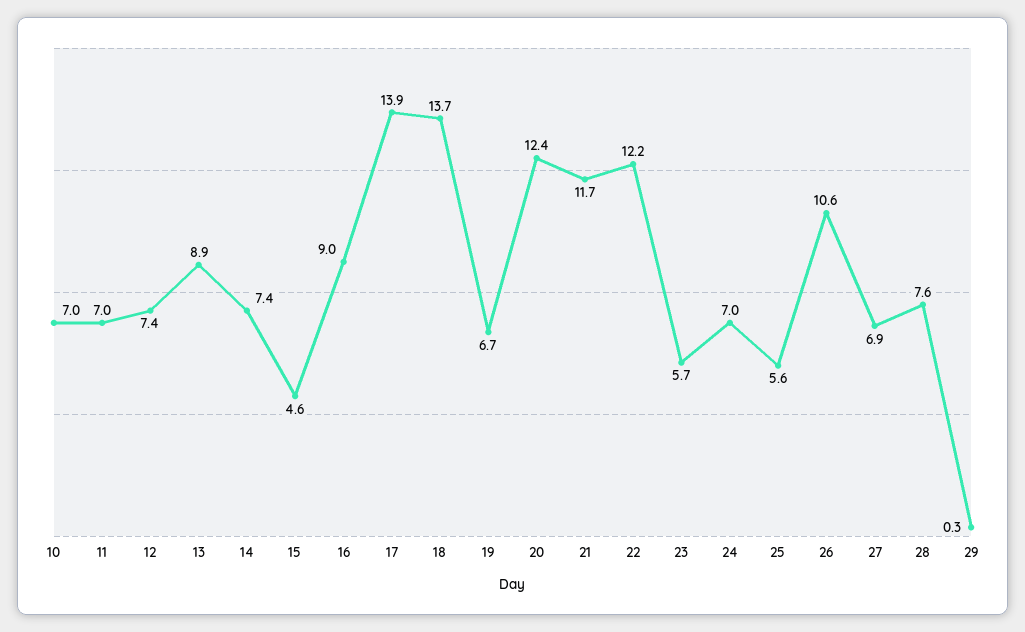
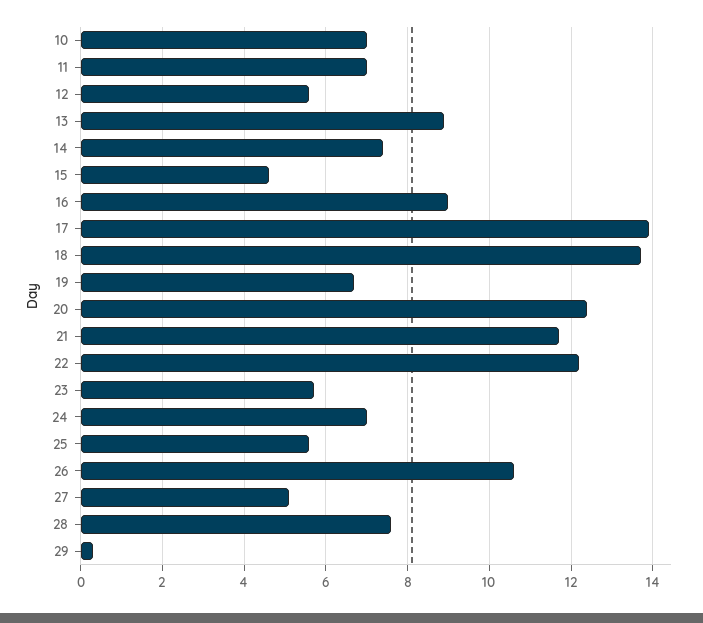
12: 7.4 -> 5.5
27: 6.9 -> 5

